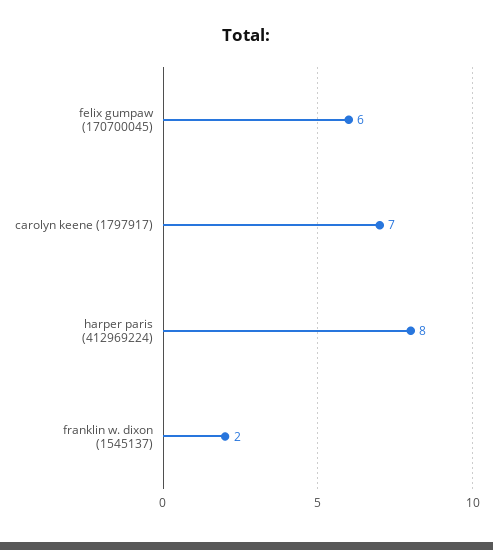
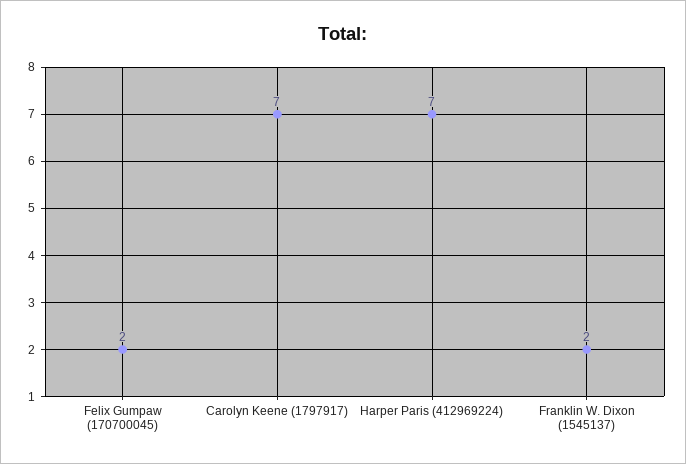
felix gumpaw (170700045): 6 -> 2
harper paris (412969224): 8 -> 7

